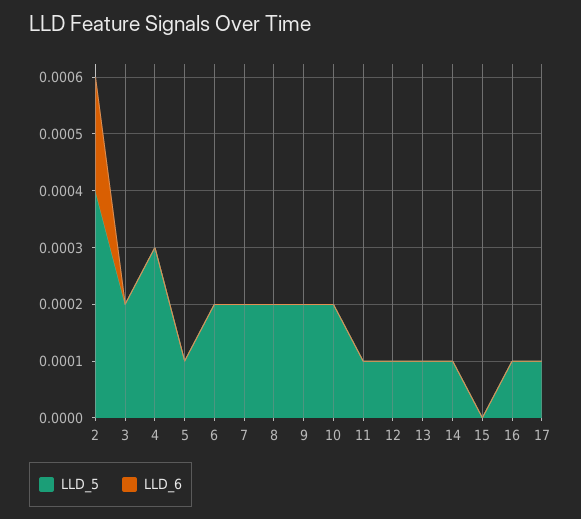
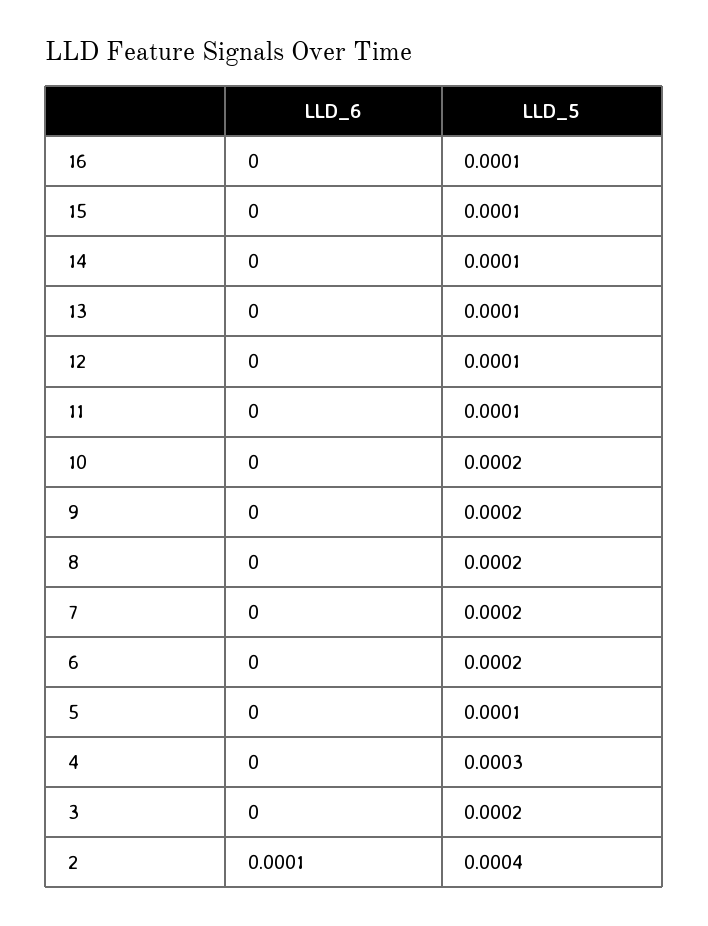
LLD_6, 2: 0.0002 -> 0.0001
LLD_5, 15: 0 -> 0.0001
LLD_5, 17: 0.0001 -> none
LLD_6, 17: 0 -> none

